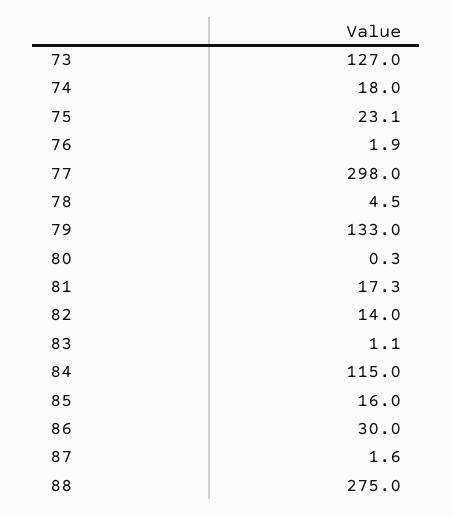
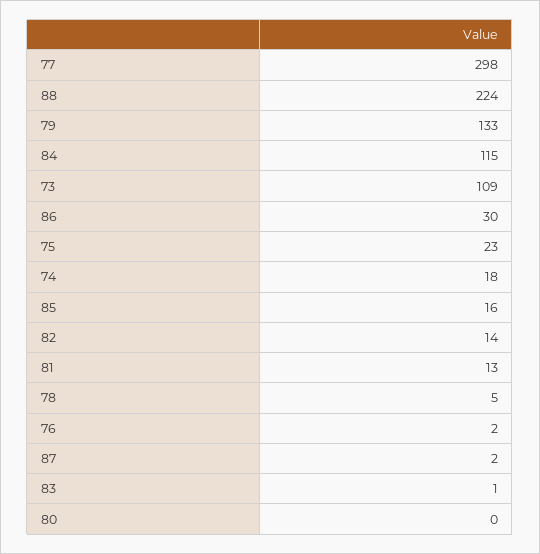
73: 127 -> 109
81: 17.3 -> 13
88: 275 -> 224

